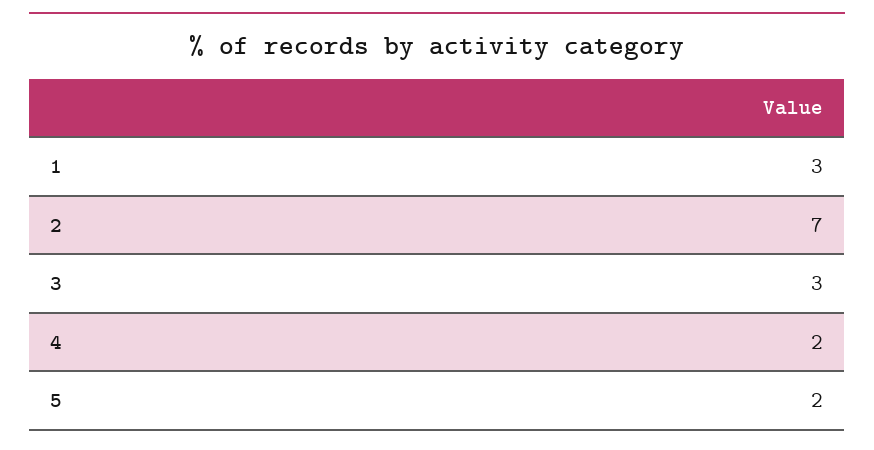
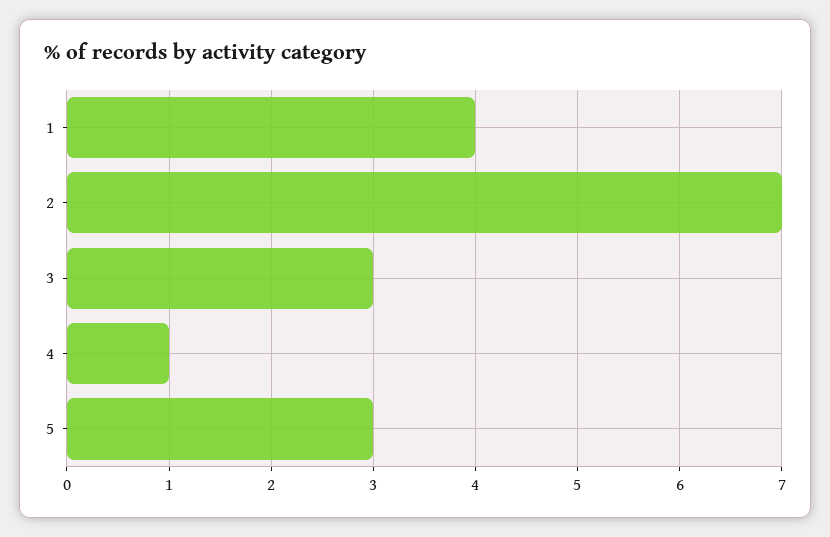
1: 3 -> 4
4: 2 -> 1
5: 2 -> 3

